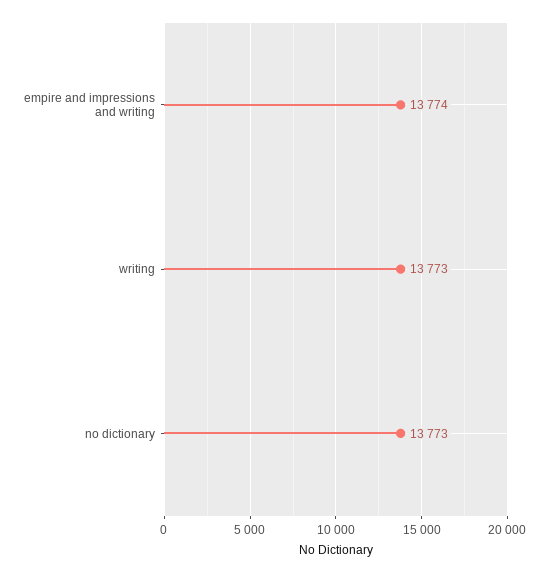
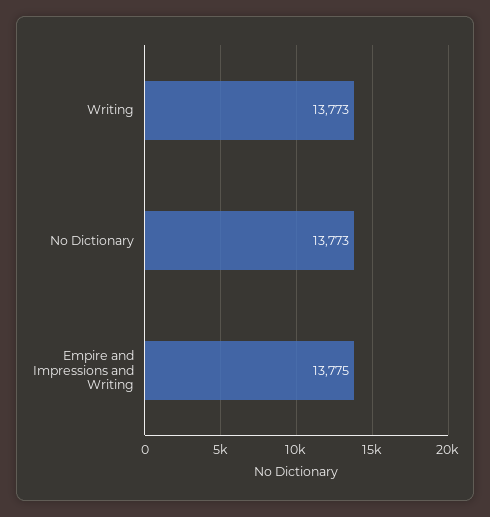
empire and impressions and writing: 13774 -> 13775

